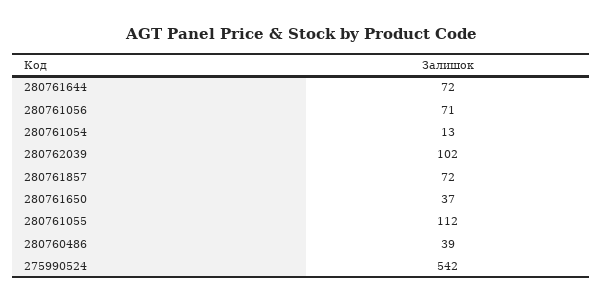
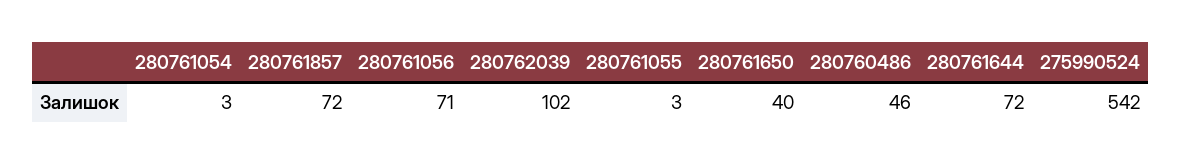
280761054: 13 -> 3
280761650: 37 -> 40
280761055: 112 -> 3
280760486: 39 -> 46

